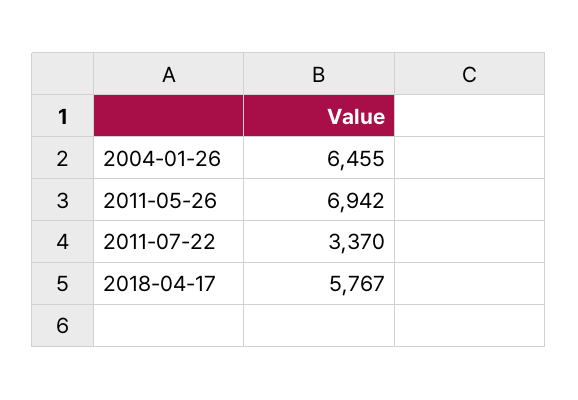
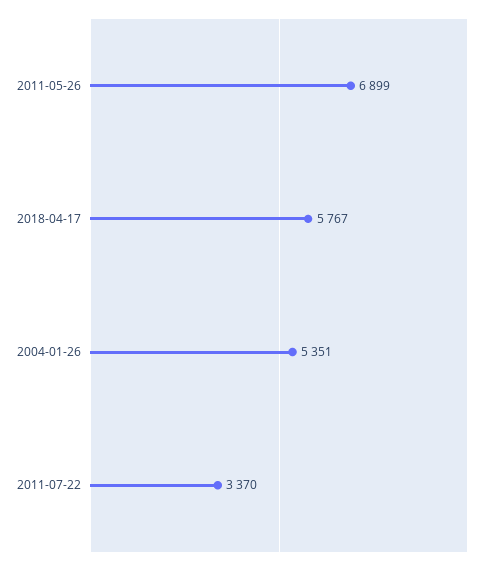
2004-01-26: 6455 -> 5351
2011-05-26: 6942 -> 6899

